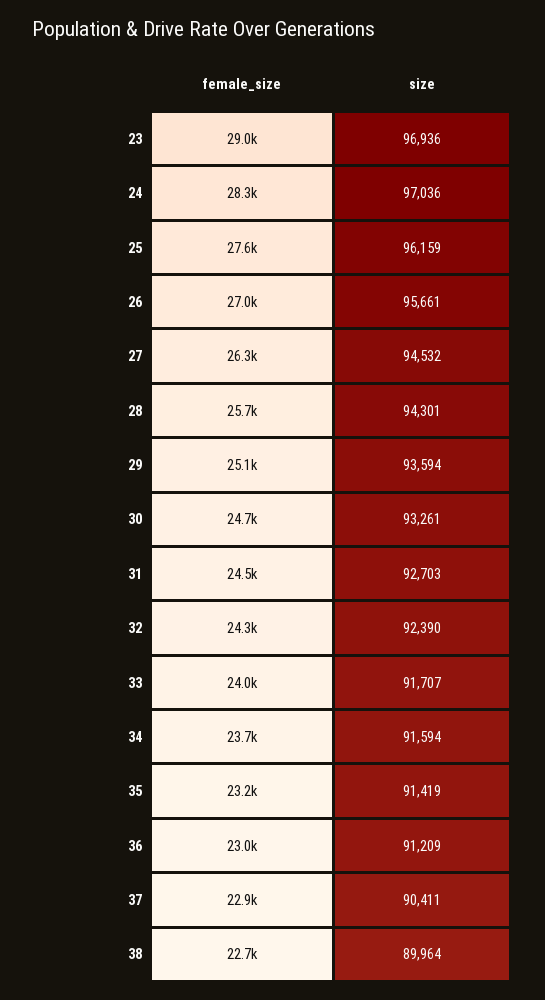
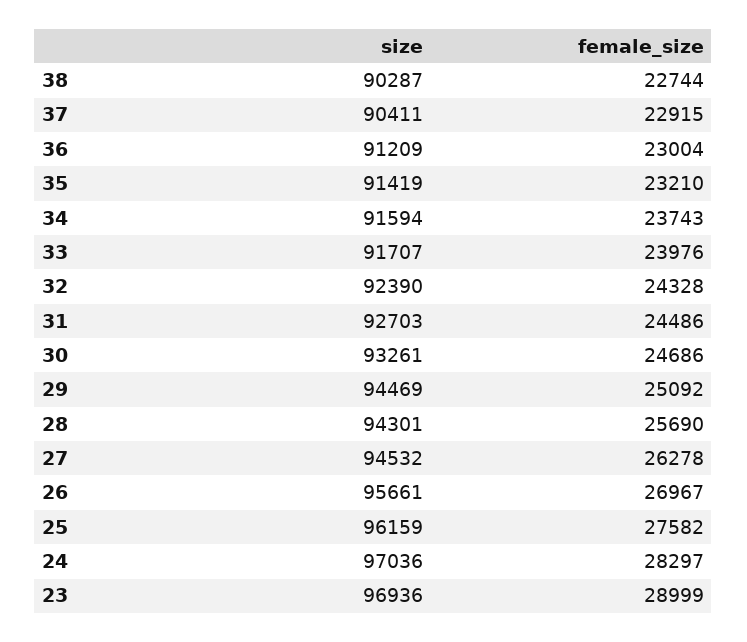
size, 29: 93594 -> 94469
size, 38: 89964 -> 90287

